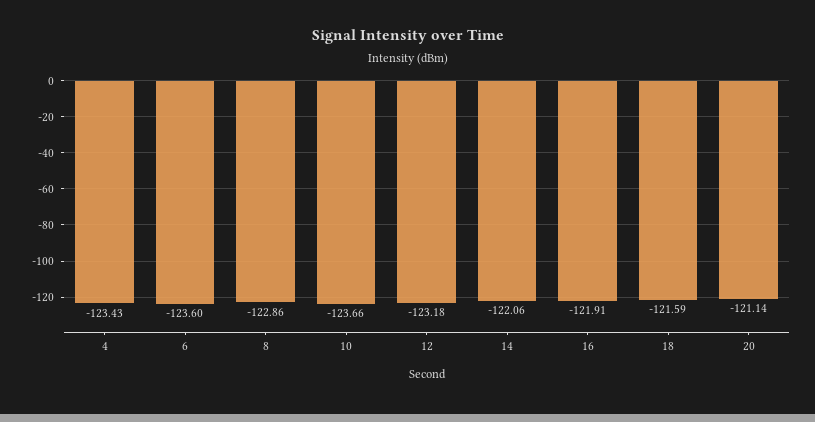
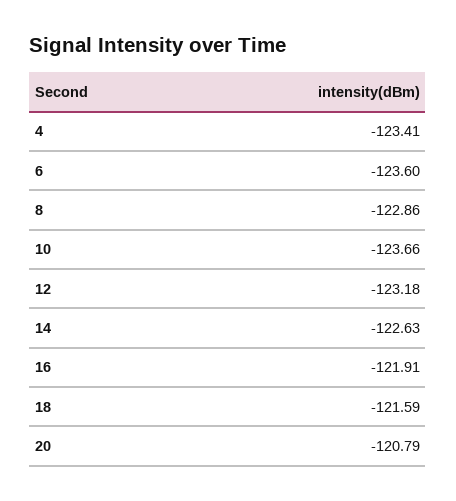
4: -123.43 -> -123.41
14: -122.06 -> -122.63
20: -121.14 -> -120.79

